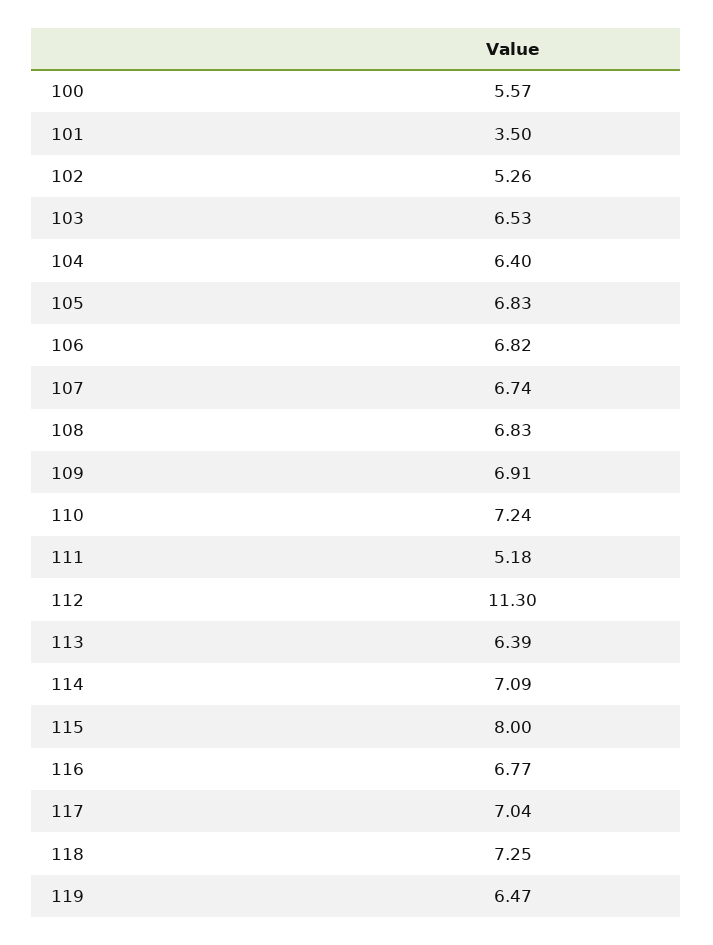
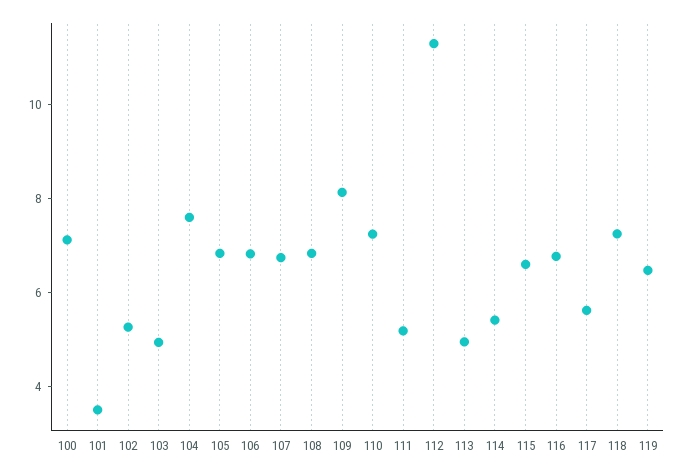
100: 5.57 -> 7
103: 6.53 -> 5
104: 6.4 -> 7.5
109: 6.91 -> 8
113: 6.39 -> 5
114: 7.09 -> 5.5
115: 8 -> 6.5
117: 7.04 -> 5.5

